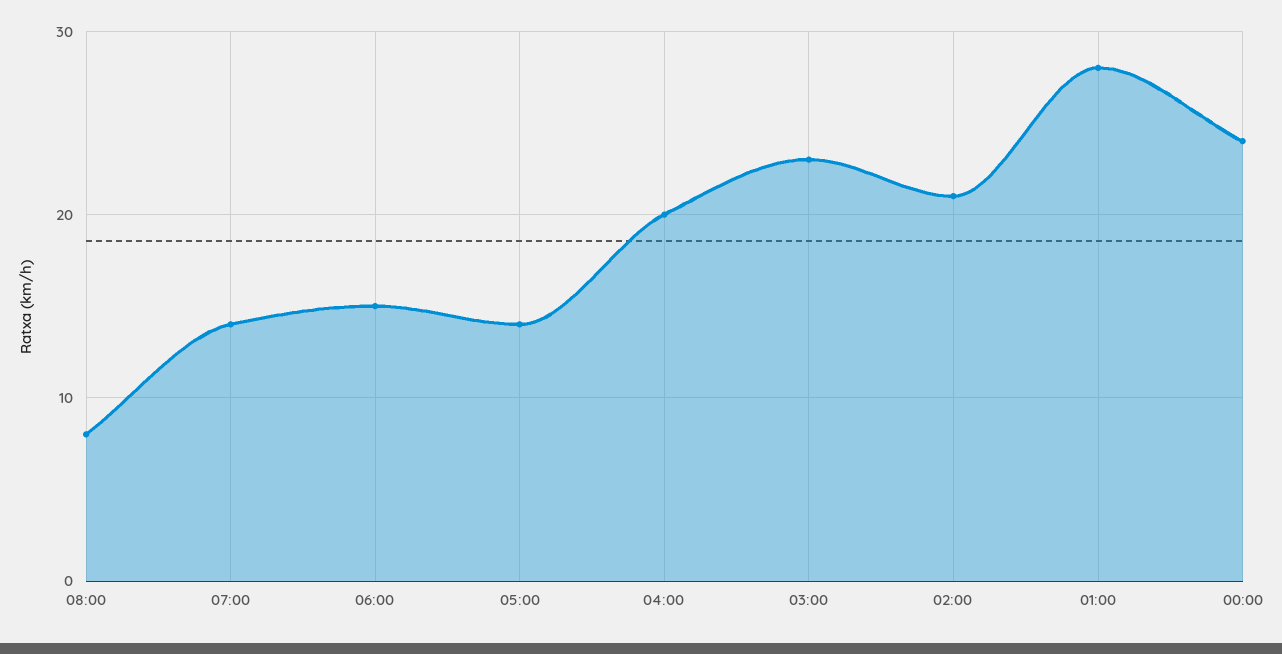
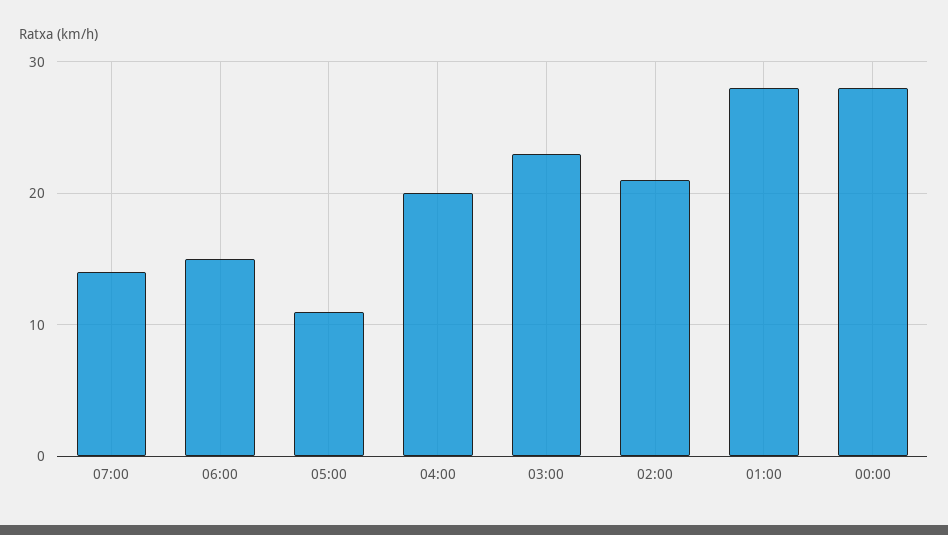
08:00: 8 -> none
05:00: 14 -> 11
00:00: 24 -> 28

